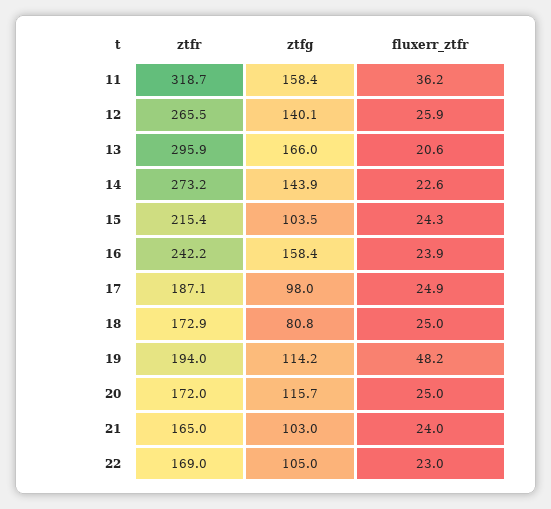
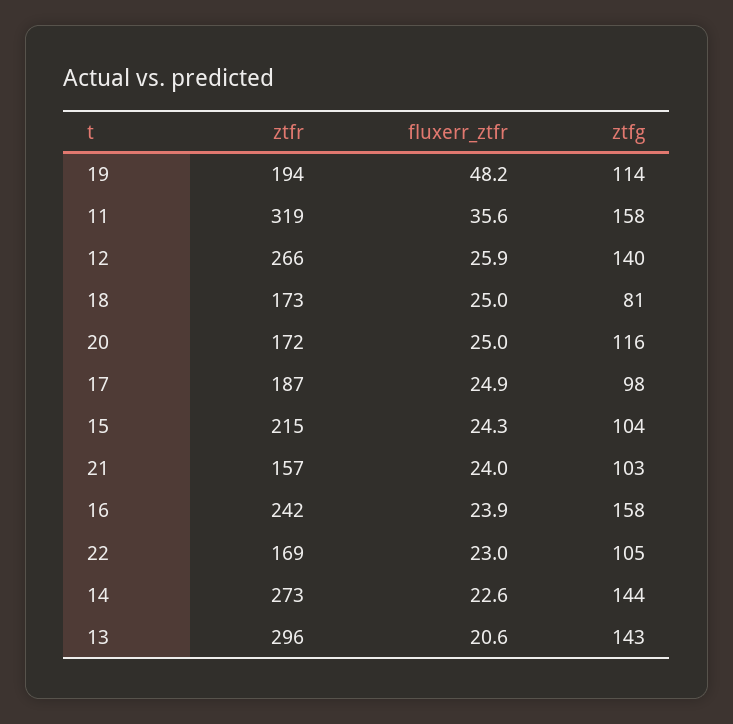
fluxerr_ztfr, 11: 36.2 -> 35.6
ztfg, 13: 166 -> 143
ztfr, 21: 165 -> 157

